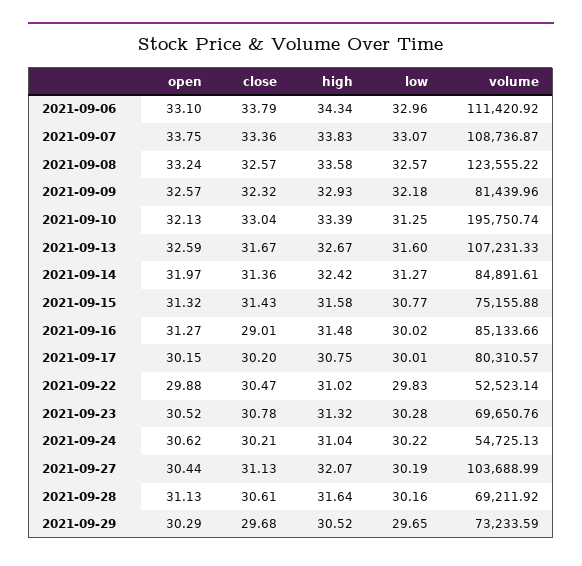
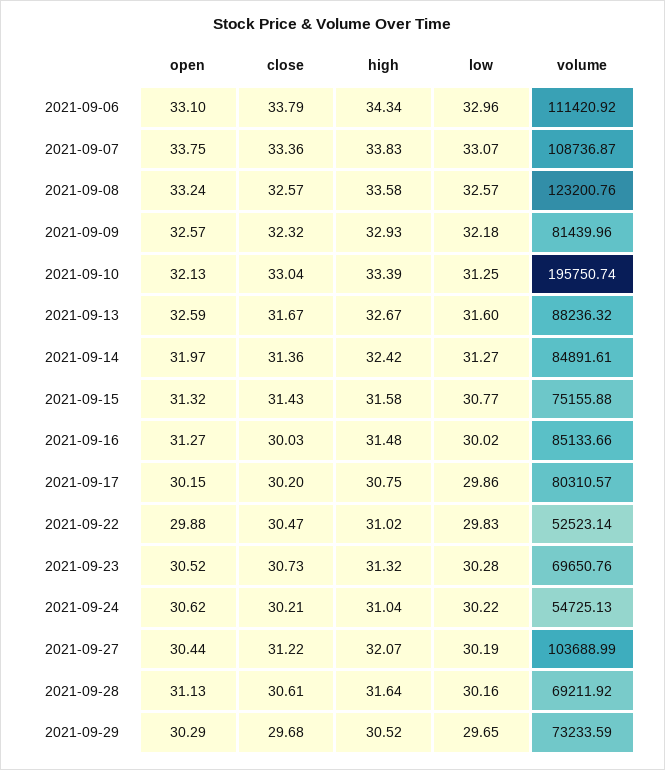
volume, 2021-09-08: 123555.22 -> 123200.76
volume, 2021-09-13: 107231.33 -> 88236.32
close, 2021-09-16: 29.01 -> 30.03
low, 2021-09-17: 30.01 -> 29.86
close, 2021-09-23: 30.78 -> 30.73
close, 2021-09-27: 31.13 -> 31.22

